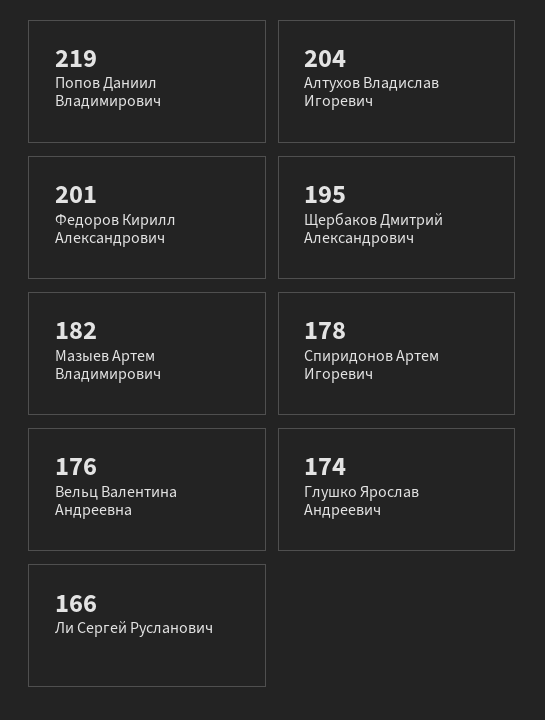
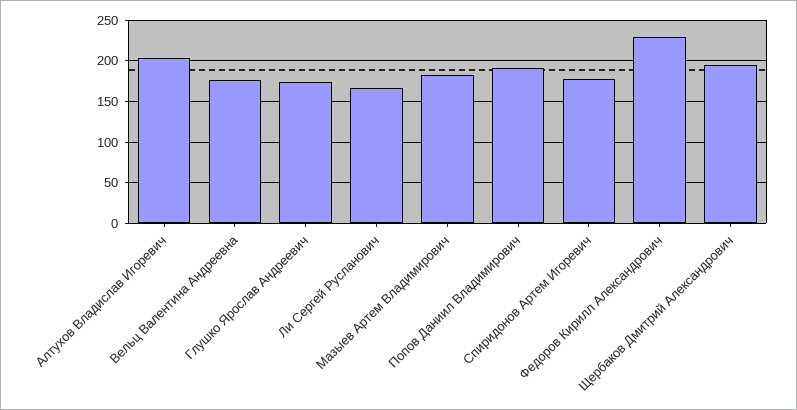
Попов Даниил Владимирович: 219 -> 190
Федоров Кирилл Александрович: 201 -> 230

